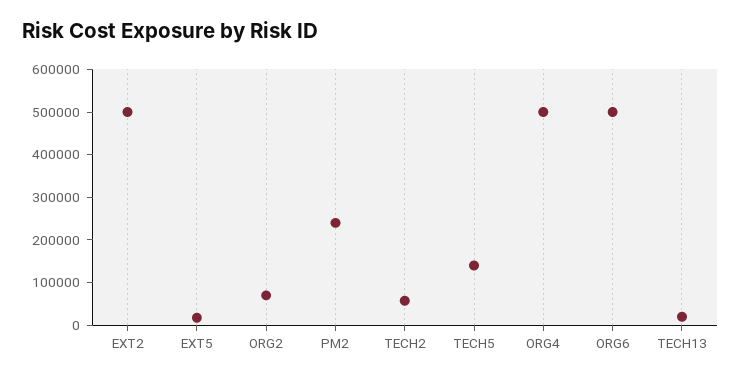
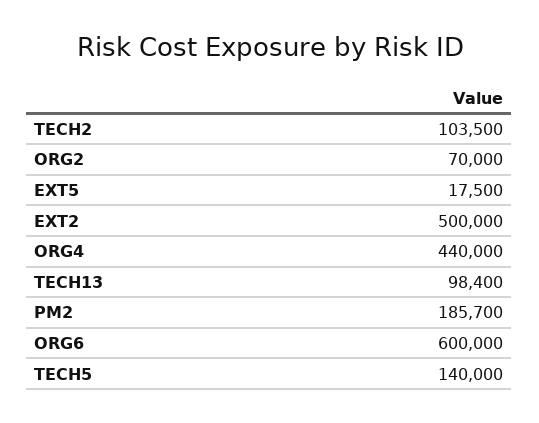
PM2: 240000 -> 185700
TECH2: 60000 -> 103500
ORG4: 500000 -> 440000
ORG6: 500000 -> 600000
TECH13: 20000 -> 98400

